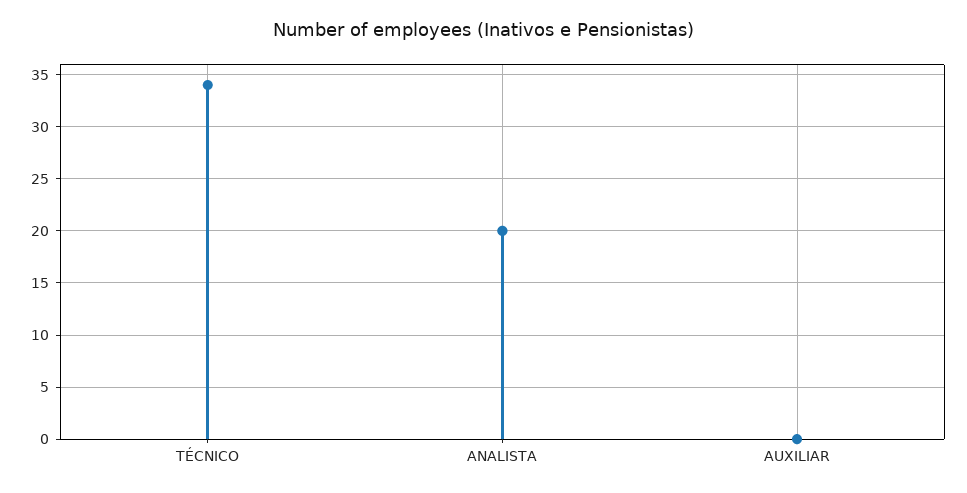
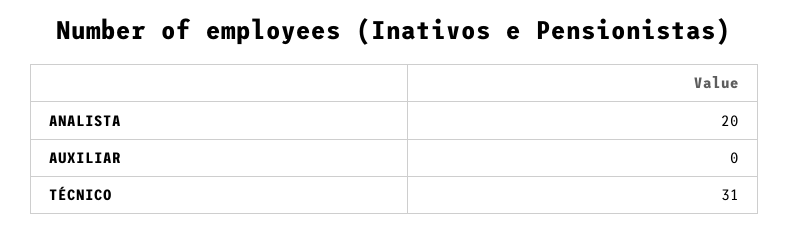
TÉCNICO: 34 -> 31

